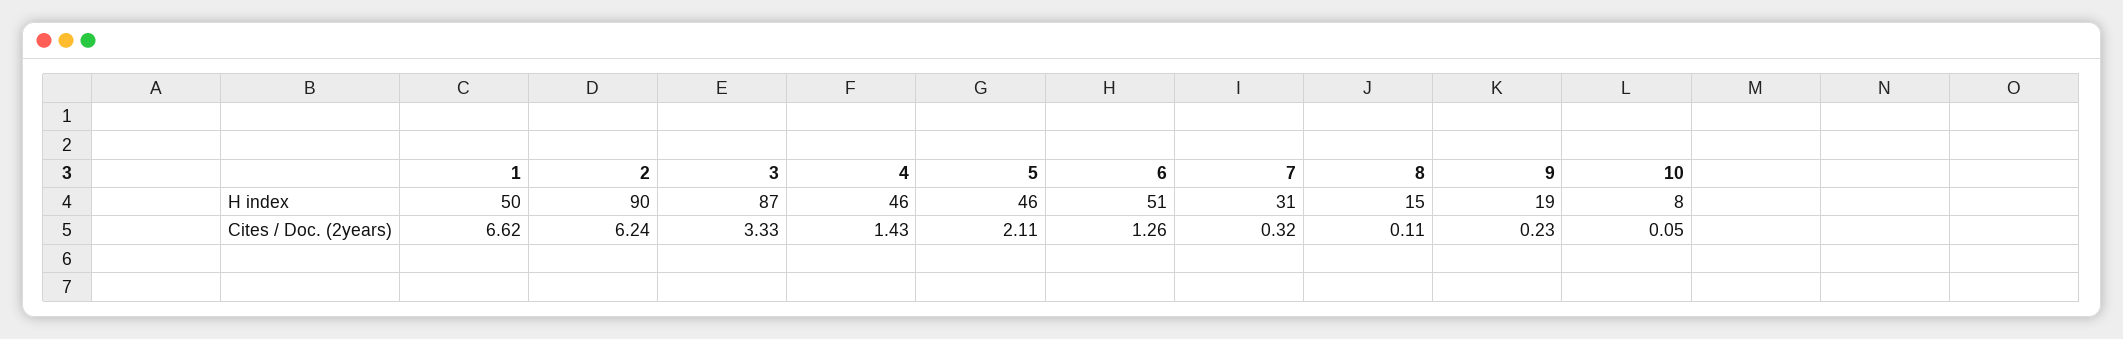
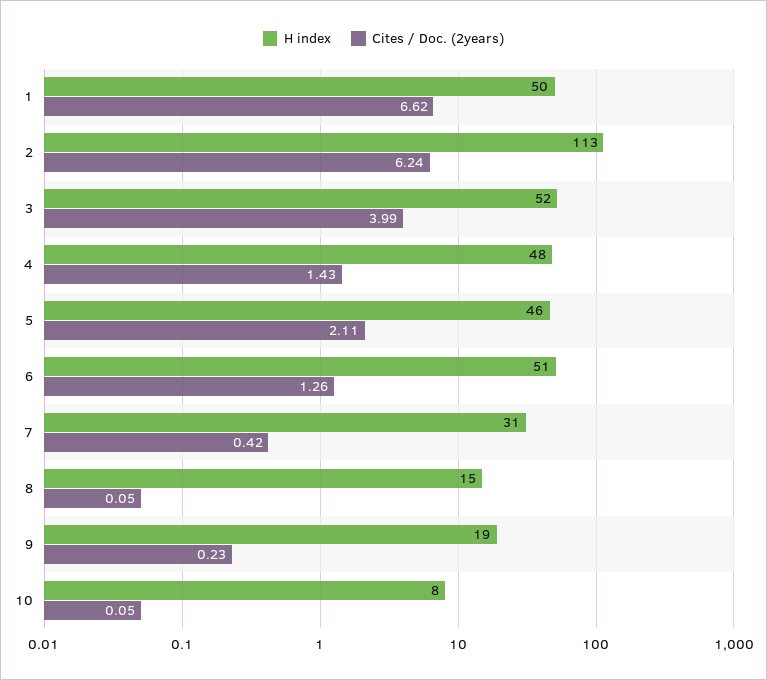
H index, 2: 90 -> 113
H index, 3: 87 -> 52
H index, 4: 46 -> 48
Cites / Doc. (2years), 3: 3.33 -> 3.99
Cites / Doc. (2years), 7: 0.32 -> 0.42
Cites / Doc. (2years), 8: 0.11 -> 0.05

